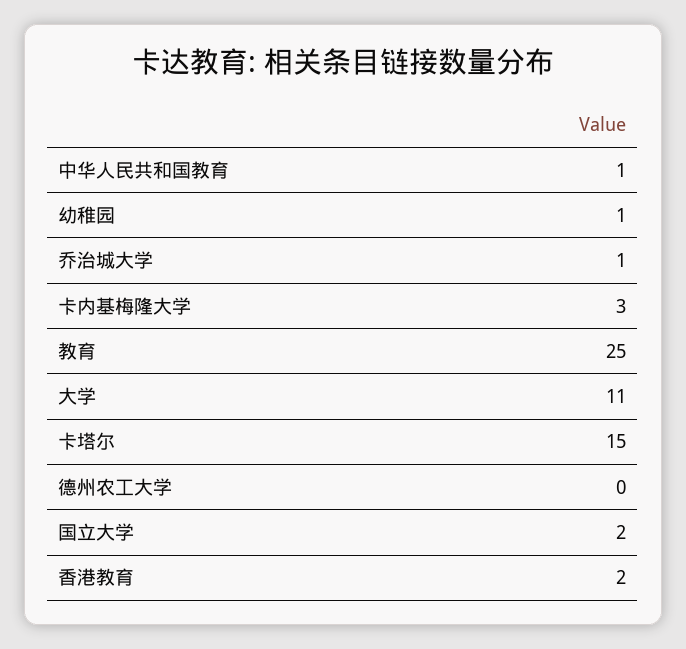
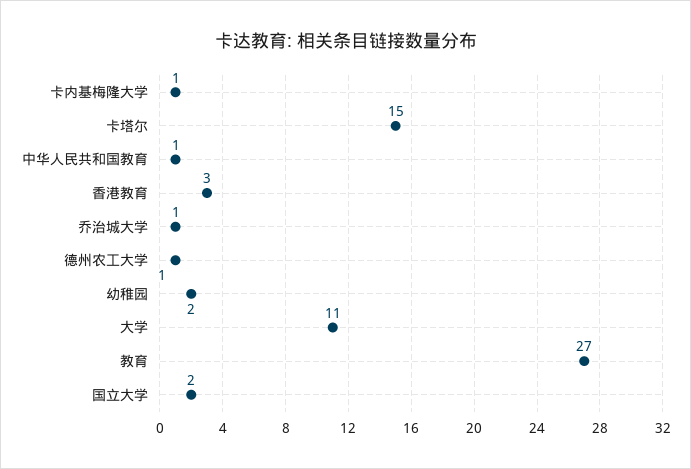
幼稚园: 1 -> 2
卡内基梅隆大学: 3 -> 1
教育: 25 -> 27
德州农工大学: 0 -> 1
香港教育: 2 -> 3

